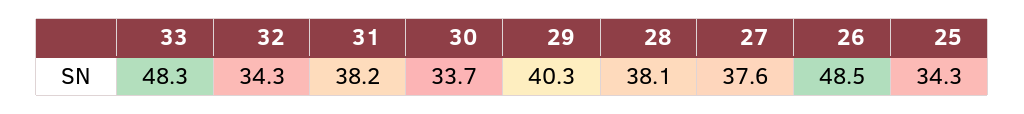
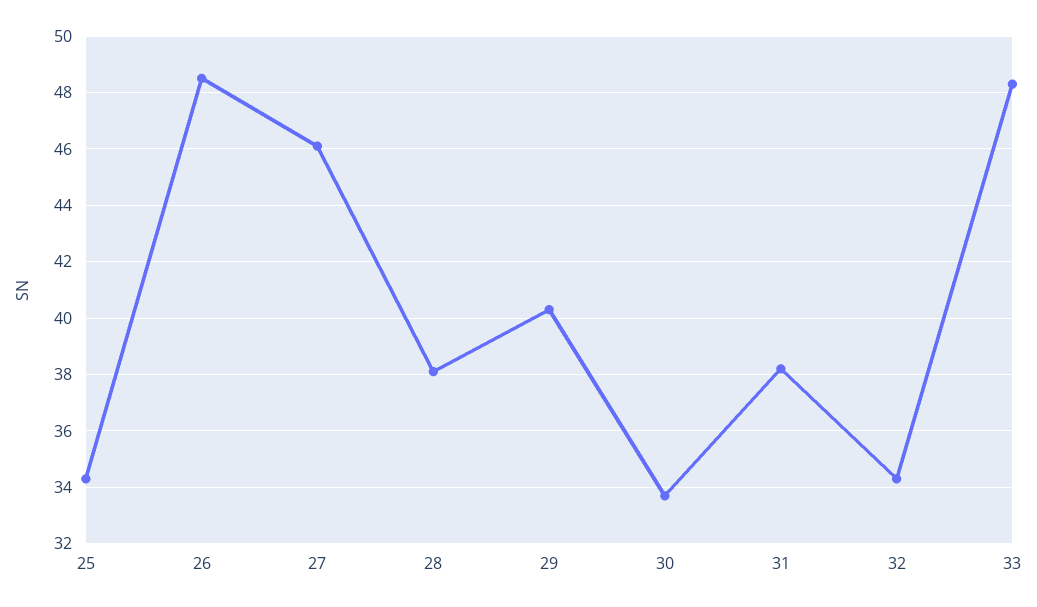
27: 37.6 -> 46

